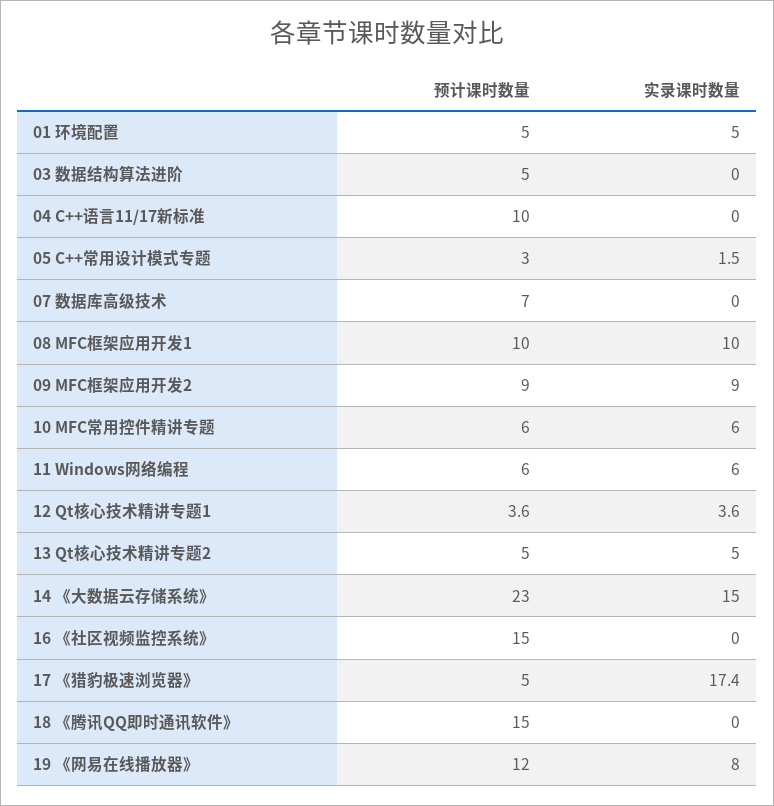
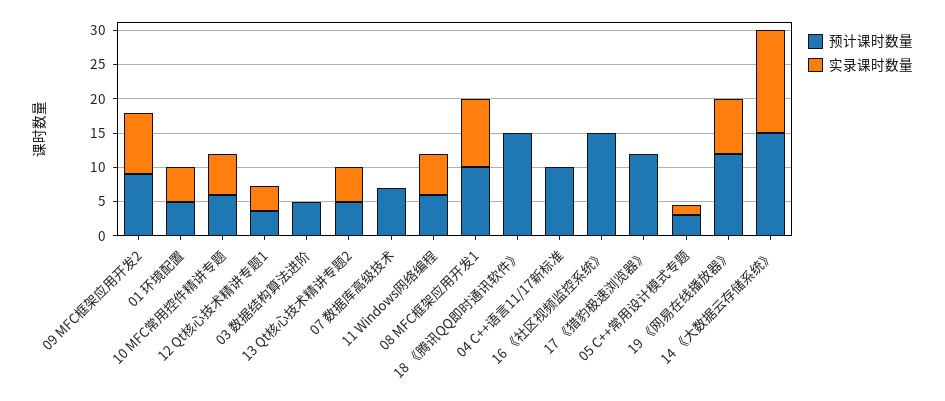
预计课时数量, 14 《大数据云存储系统》: 23 -> 15
预计课时数量, 17 《猎豹极速浏览器》: 5 -> 12.5
实录课时数量, 17 《猎豹极速浏览器》: 17.4 -> 0

